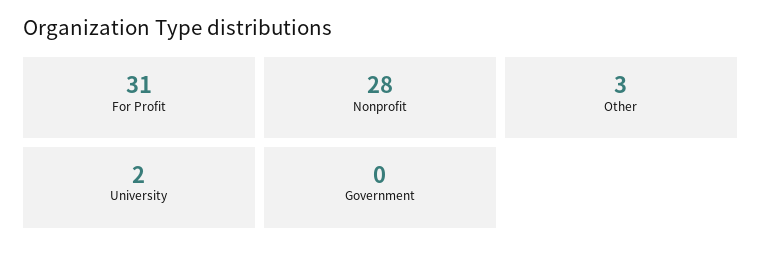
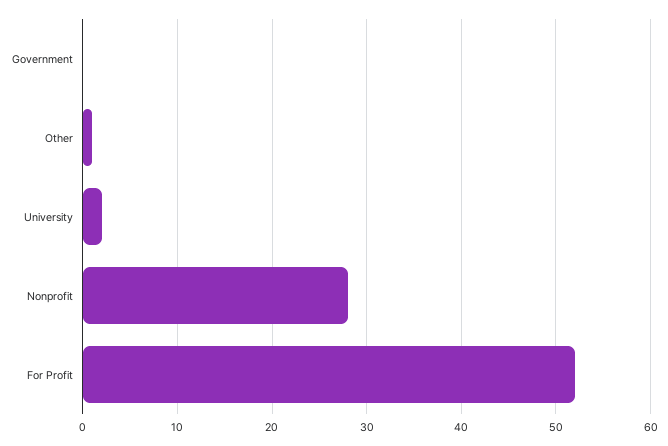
For Profit: 31 -> 52
Other: 3 -> 1

